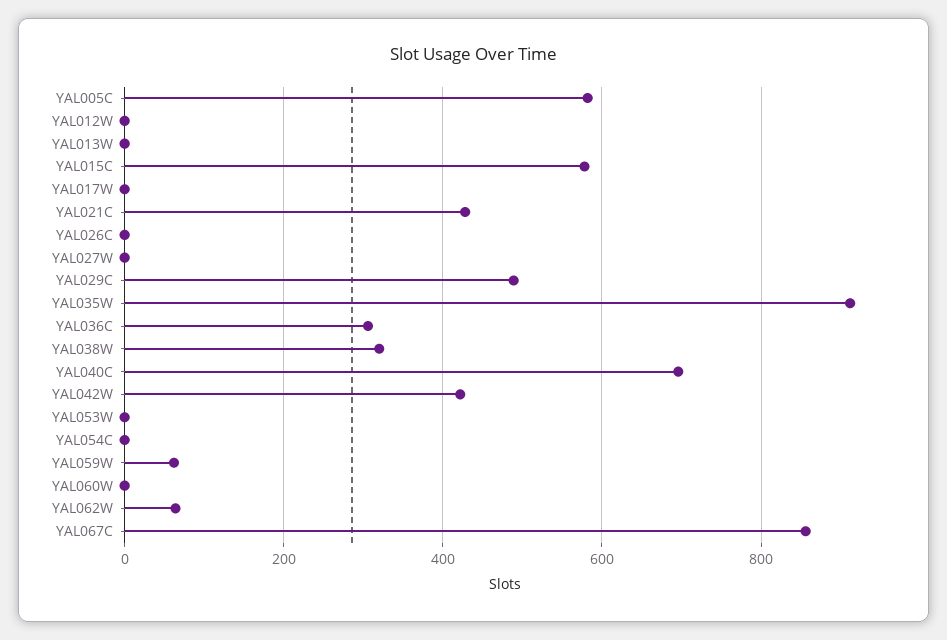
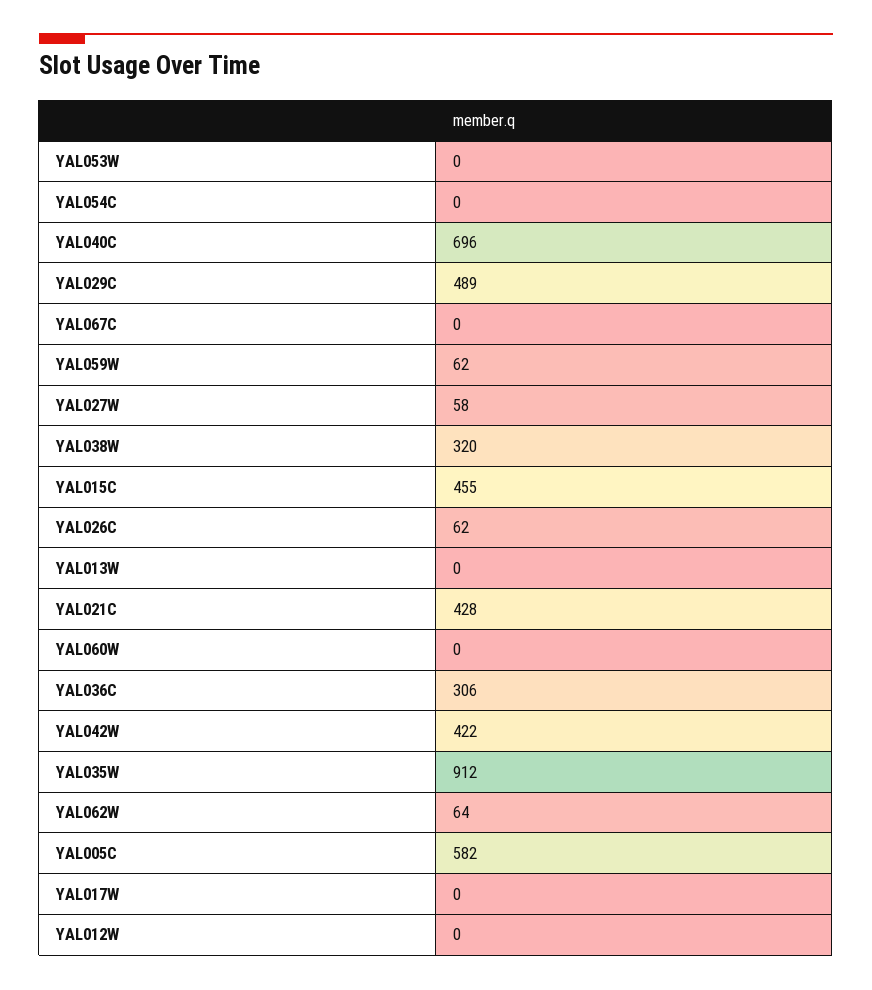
YAL015C: 580 -> 455
YAL026C: 0 -> 62
YAL027W: 0 -> 58
YAL067C: 860 -> 0

